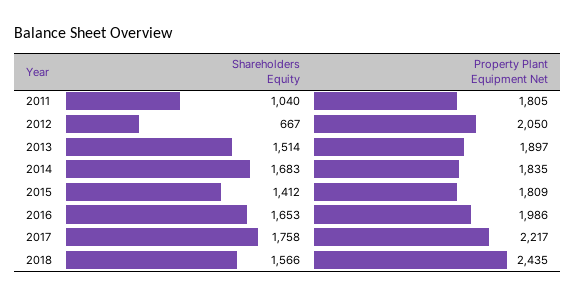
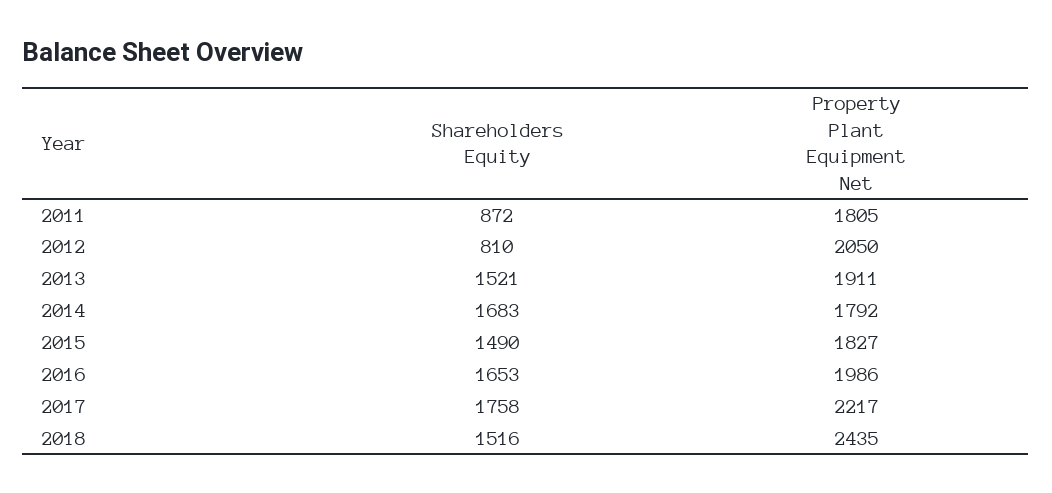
Shareholders Equity, 2011: 1040 -> 872
Shareholders Equity, 2012: 667 -> 810
Shareholders Equity, 2013: 1514 -> 1521
Property Plant Equipment Net, 2013: 1897 -> 1911
Property Plant Equipment Net, 2014: 1835 -> 1792
Shareholders Equity, 2015: 1412 -> 1490
Property Plant Equipment Net, 2015: 1809 -> 1827
Shareholders Equity, 2018: 1566 -> 1516

